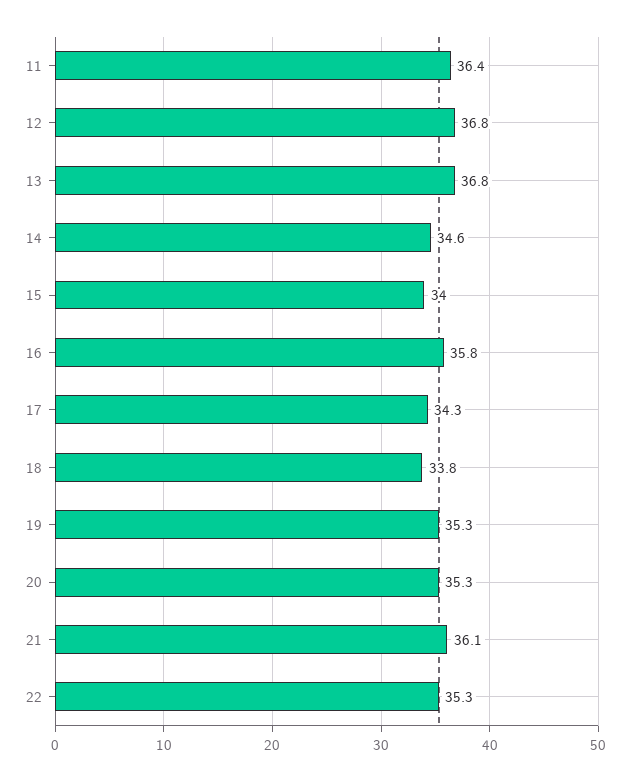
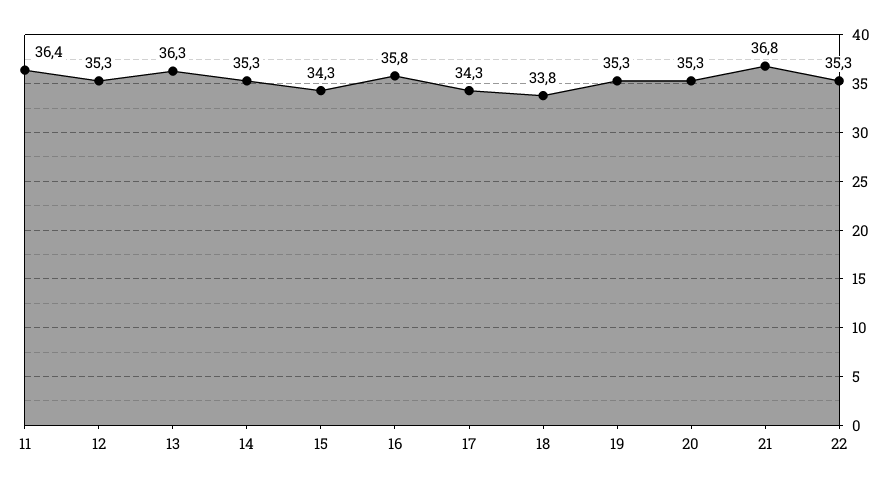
12: 36.8 -> 35.3
13: 36.8 -> 36.3
14: 34.6 -> 35.3
15: 34 -> 34.3
21: 36.1 -> 36.8

